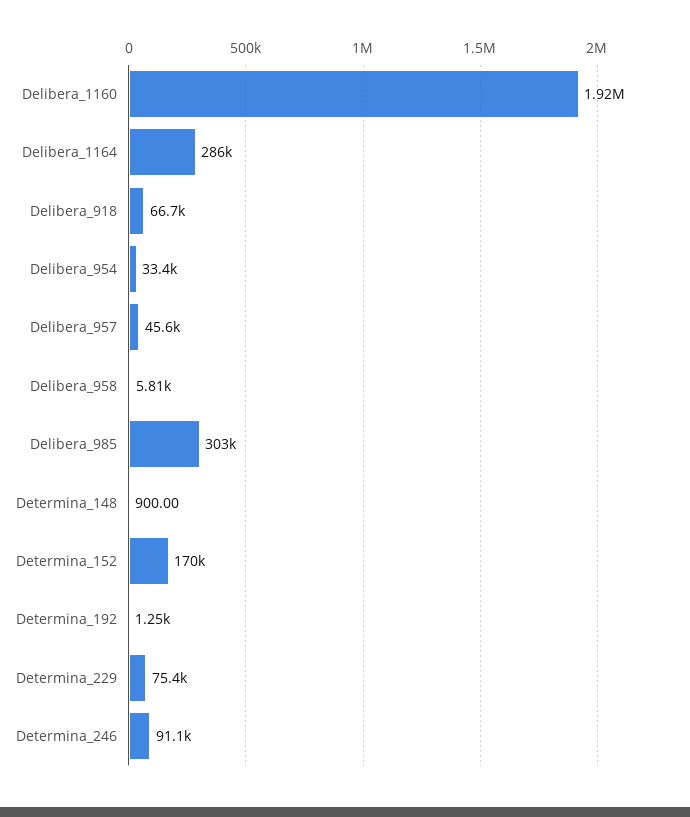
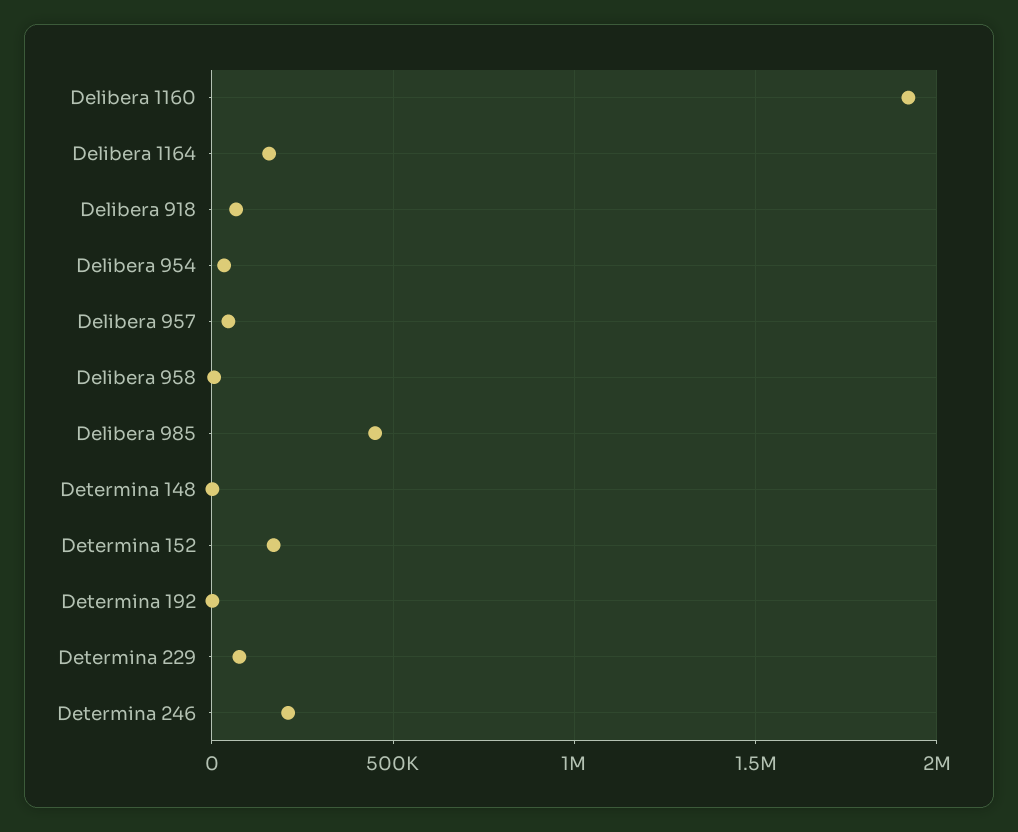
Delibera_1164: 286000 -> 150000
Delibera_985: 303000 -> 450000
Determina_246: 91100 -> 200000

